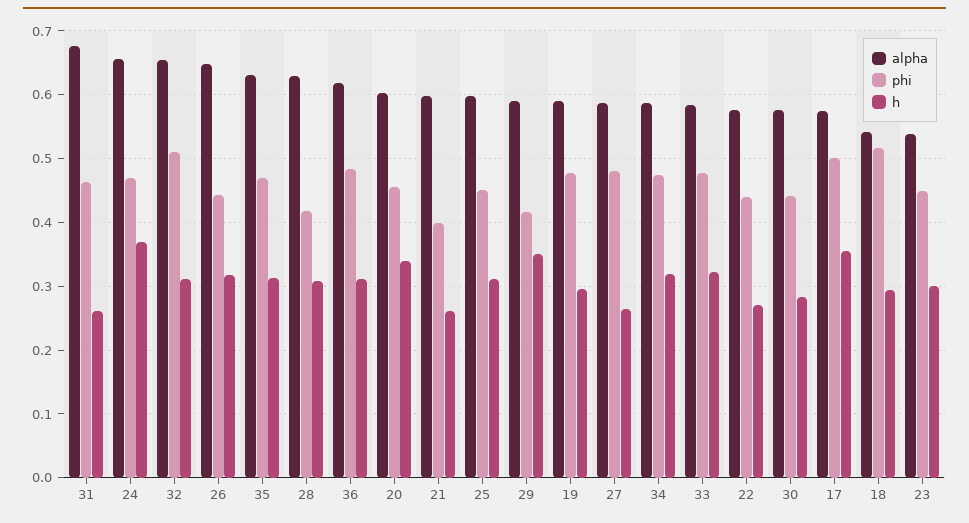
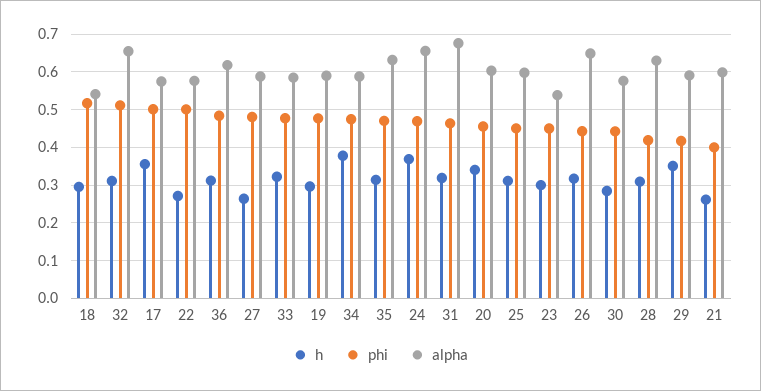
h, 31: 0.26 -> 0.32
h, 34: 0.32 -> 0.38
phi, 22: 0.44 -> 0.5

